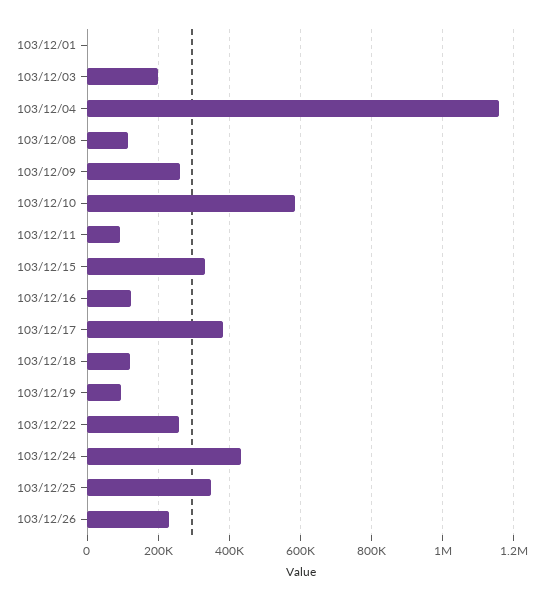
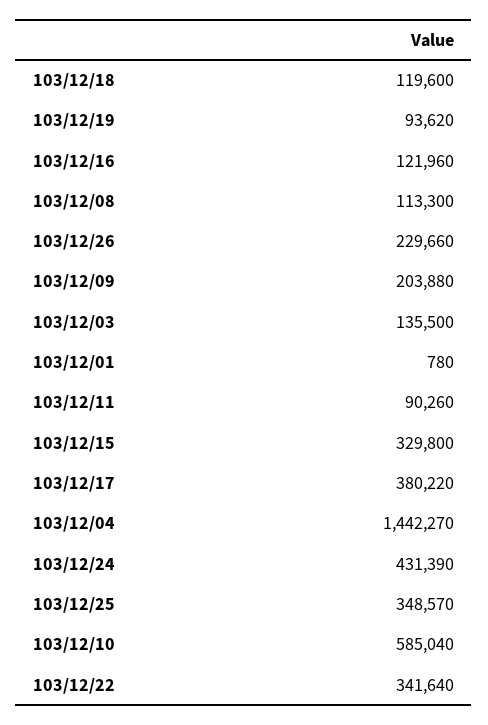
103/12/03: 200000 -> 135500
103/12/04: 1160000 -> 1442270
103/12/09: 260000 -> 203880
103/12/22: 260000 -> 341640

